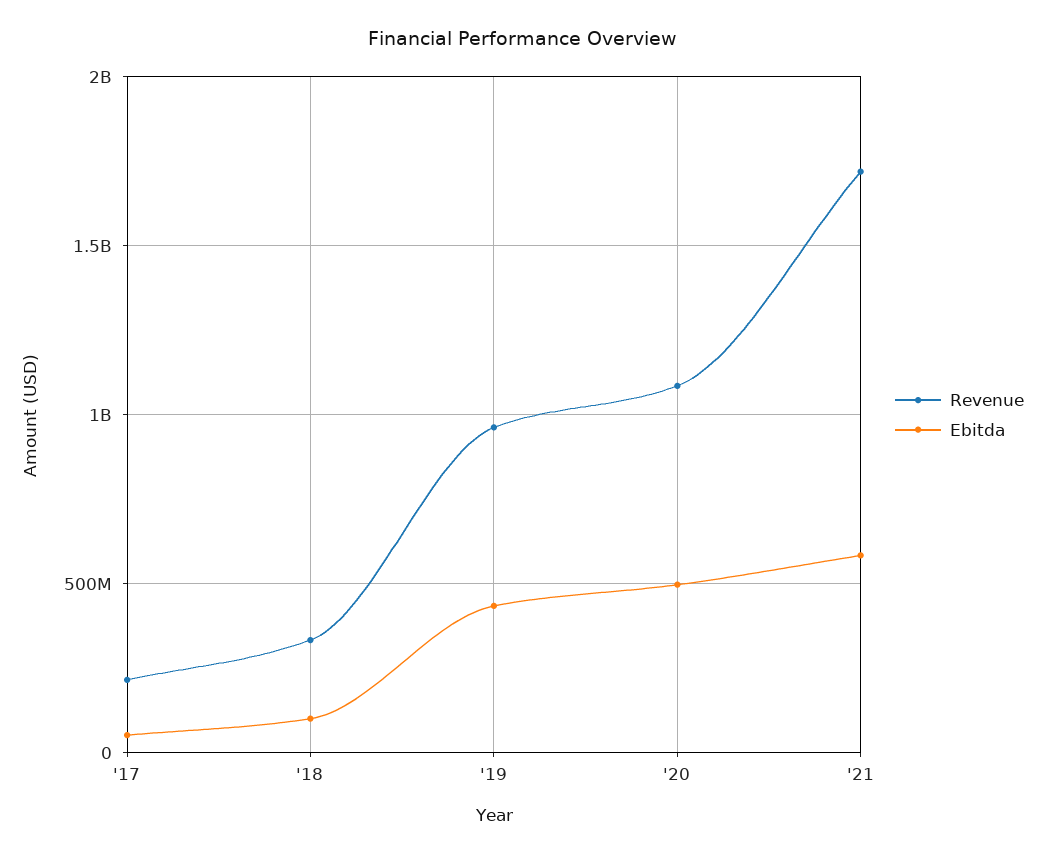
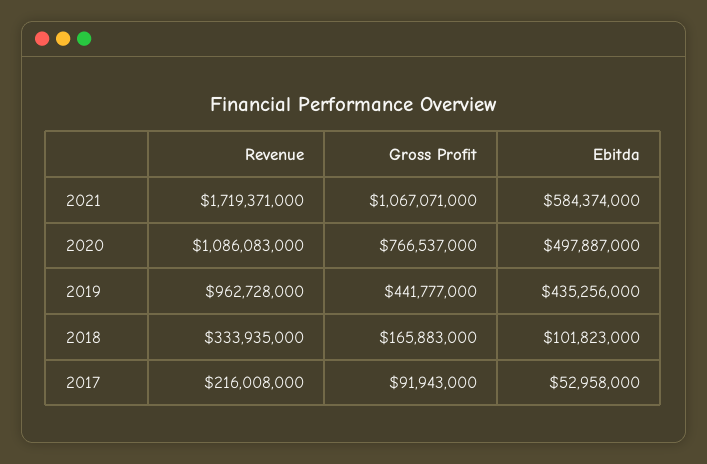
Gross Profit, '21: none -> 1067071000
Gross Profit, '20: none -> 766537000
Gross Profit, '19: none -> 441777000
Gross Profit, '18: none -> 165883000
Gross Profit, '17: none -> 91943000

